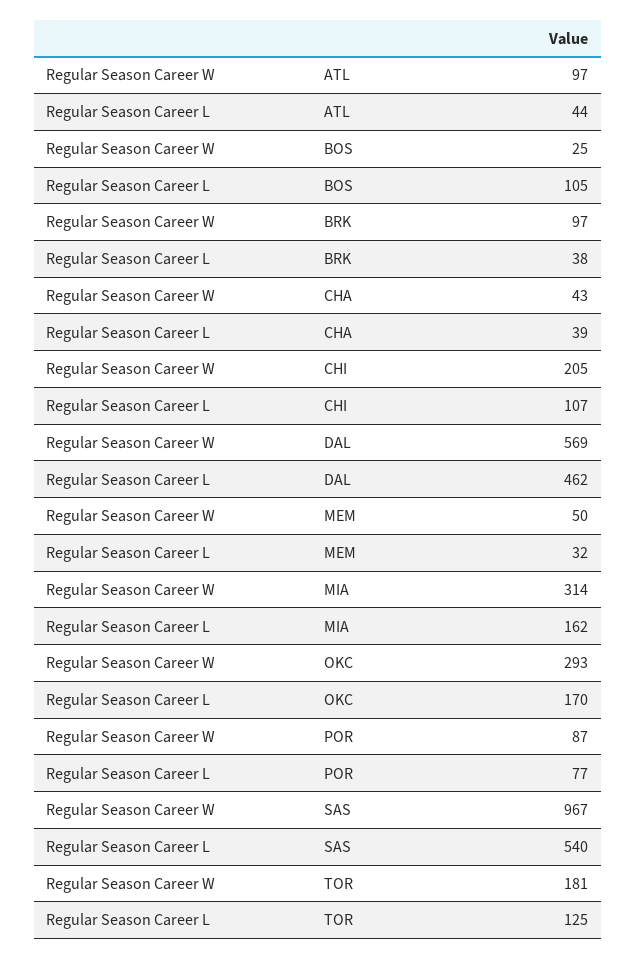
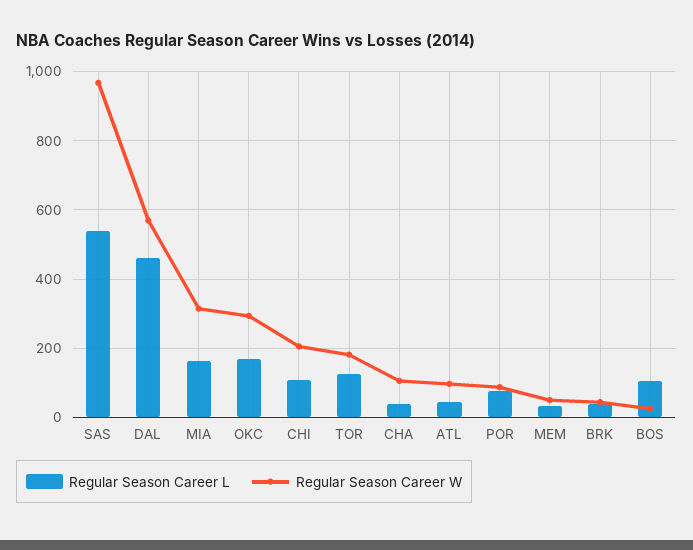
Regular Season Career W, BRK: 97 -> 40
Regular Season Career W, CHA: 43 -> 100

